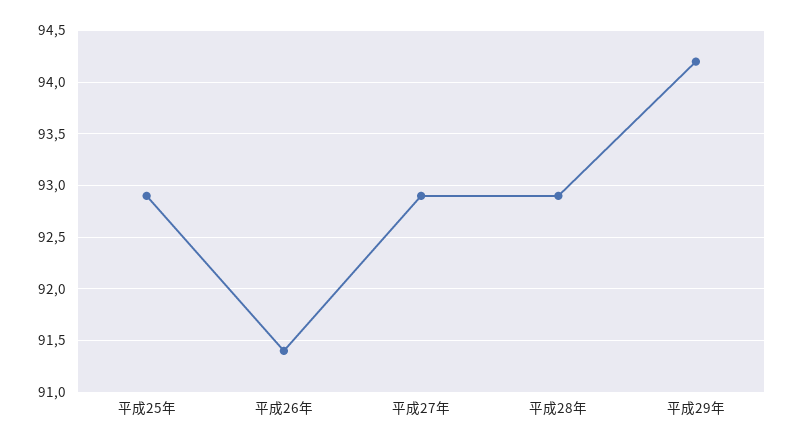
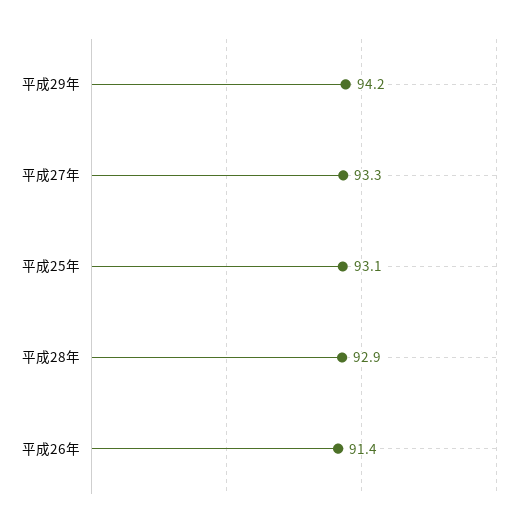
平成25年: 92.9 -> 93.1
平成27年: 92.9 -> 93.3

